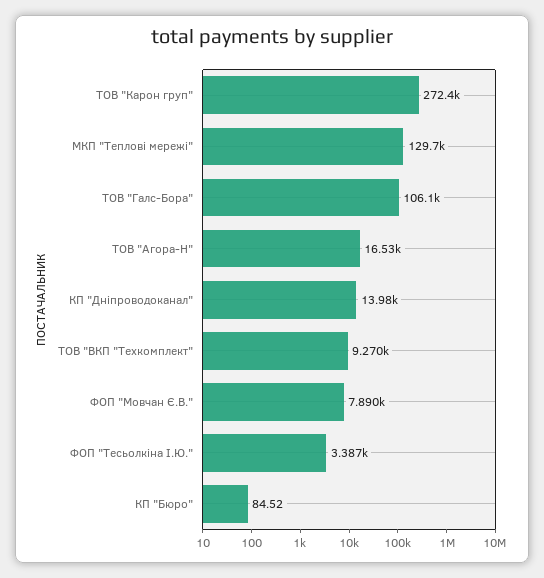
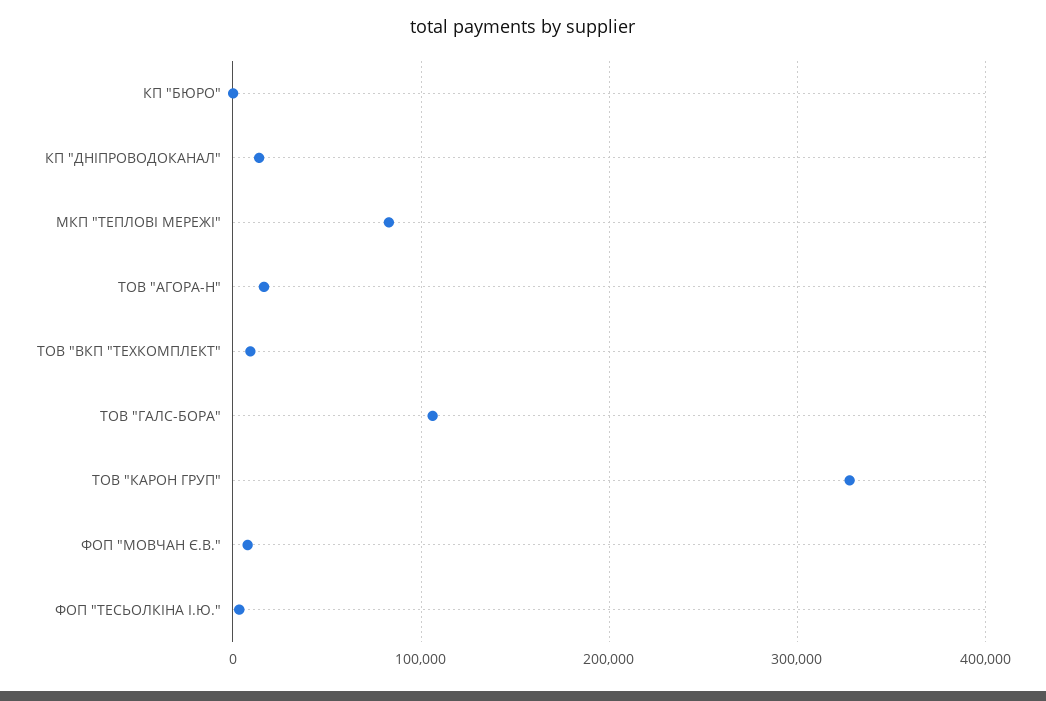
ТОВ "Карон груп": 272400 -> 330000
МКП "Теплові мережі": 129700 -> 80000

